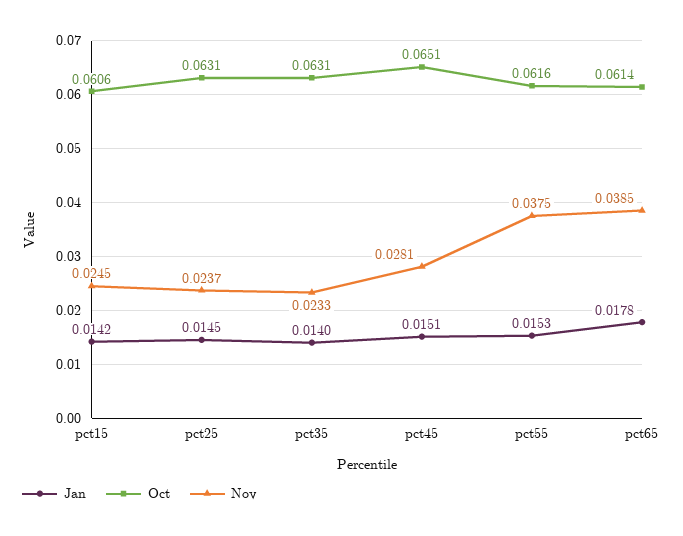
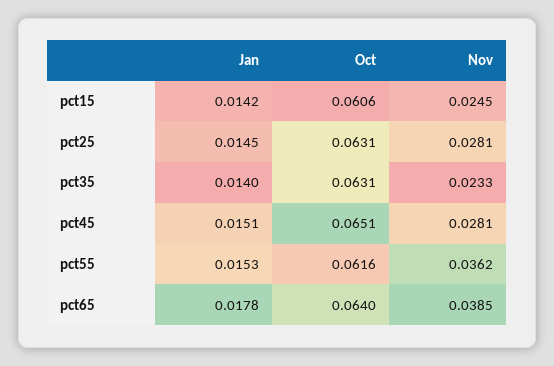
Nov, pct25: 0.0237 -> 0.0281
Nov, pct55: 0.0375 -> 0.0362
Oct, pct65: 0.0614 -> 0.064

